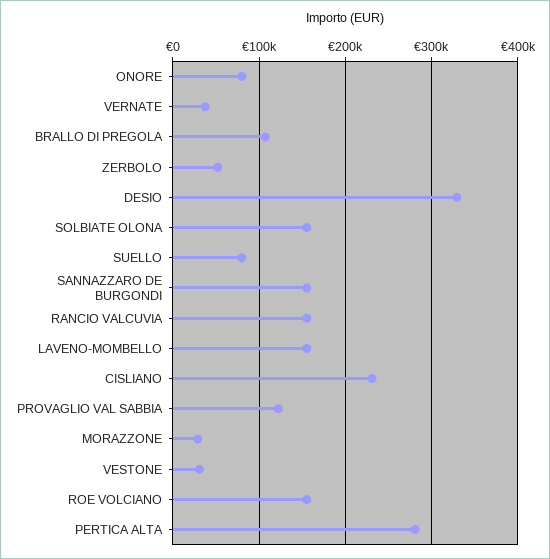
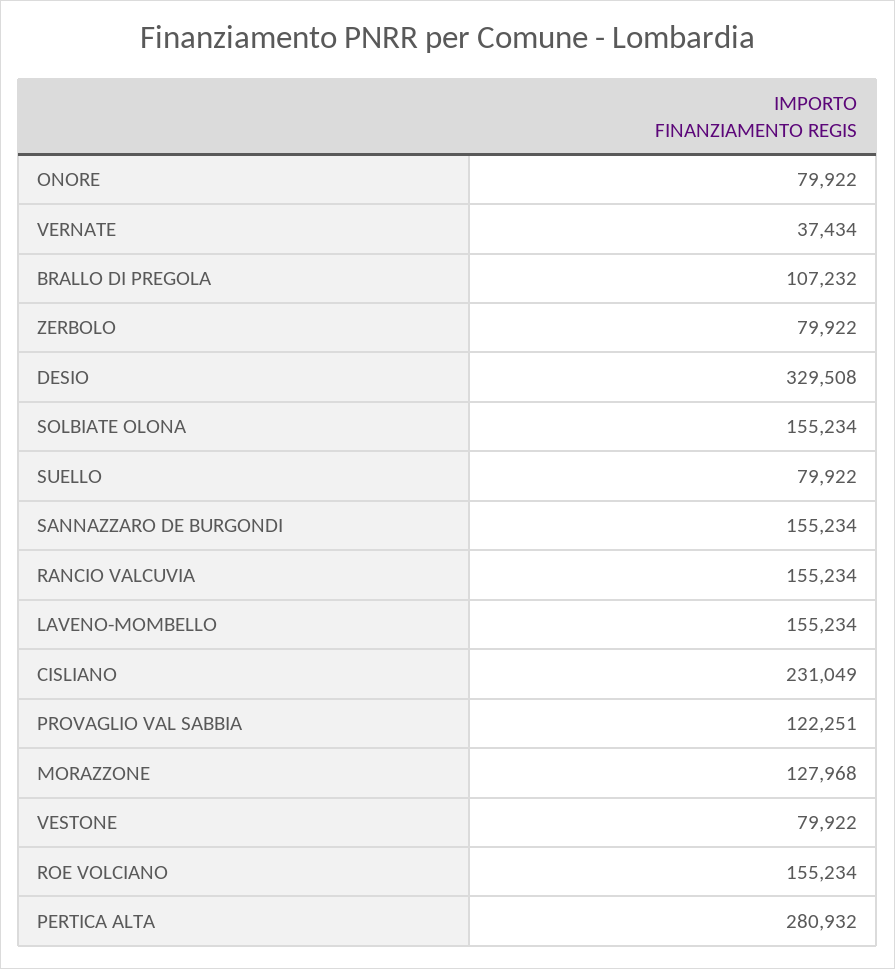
ZERBOLO: 50000 -> 79922
MORAZZONE: 30000 -> 127968
VESTONE: 30000 -> 79922

